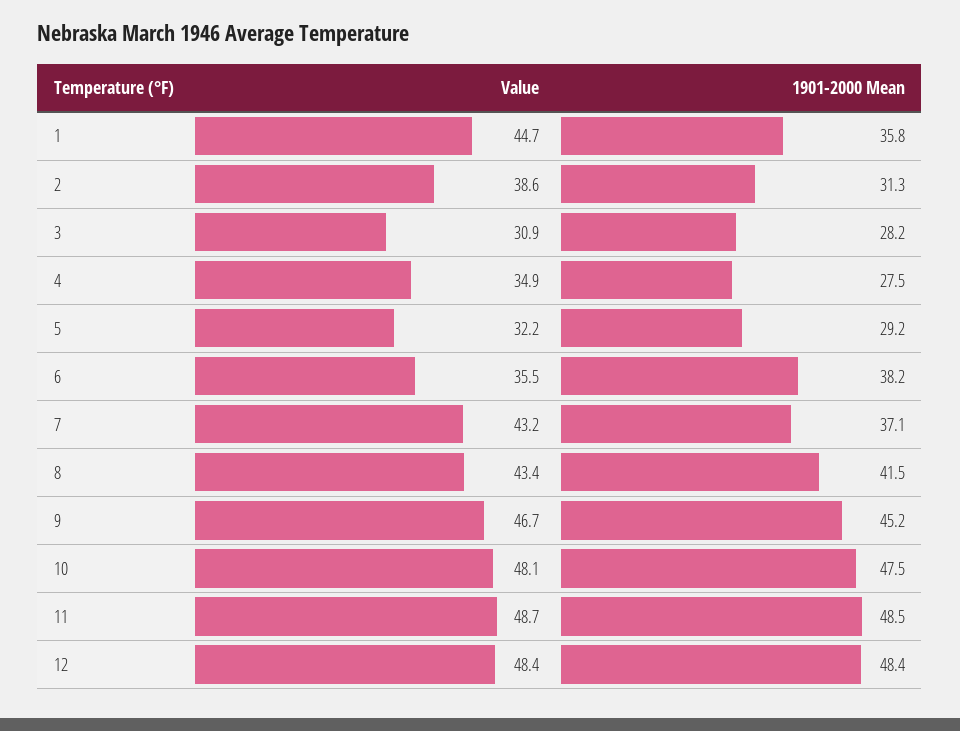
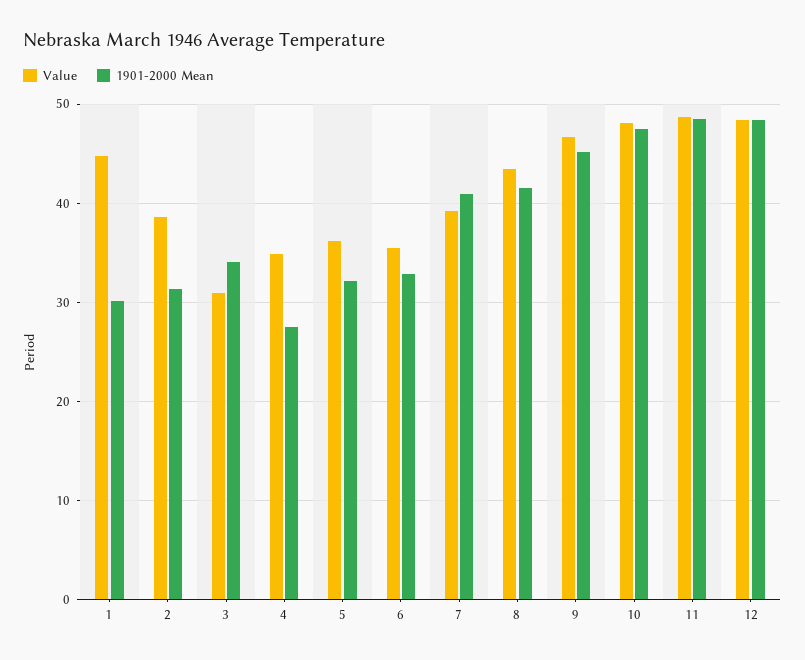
1901-2000 Mean, 1: 35.8 -> 30
1901-2000 Mean, 3: 28.2 -> 34
Value, 5: 32.2 -> 36
1901-2000 Mean, 5: 29.2 -> 32
1901-2000 Mean, 6: 38.2 -> 33
Value, 7: 43.2 -> 39
1901-2000 Mean, 7: 37.1 -> 41

